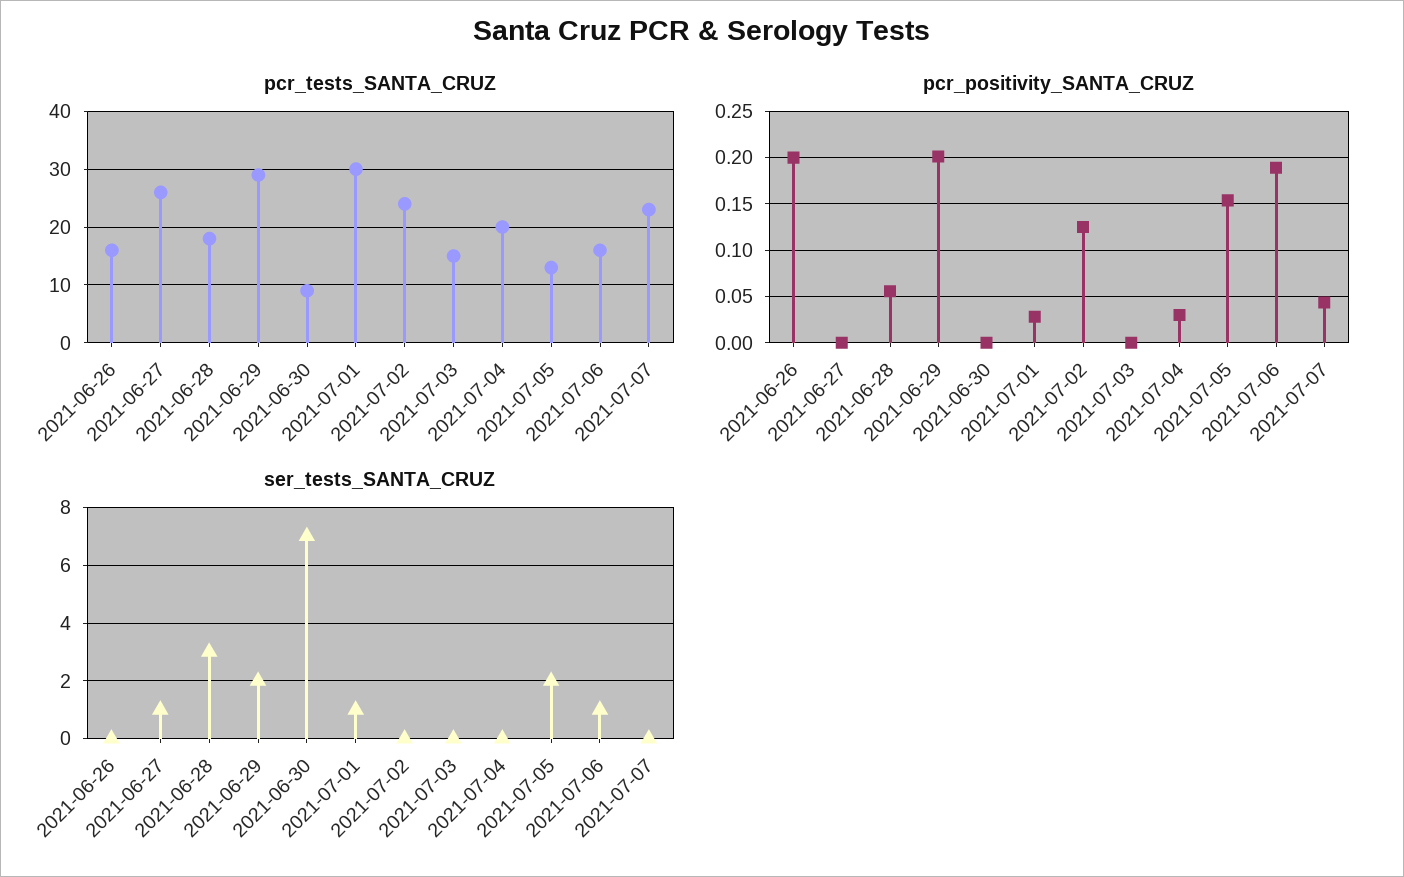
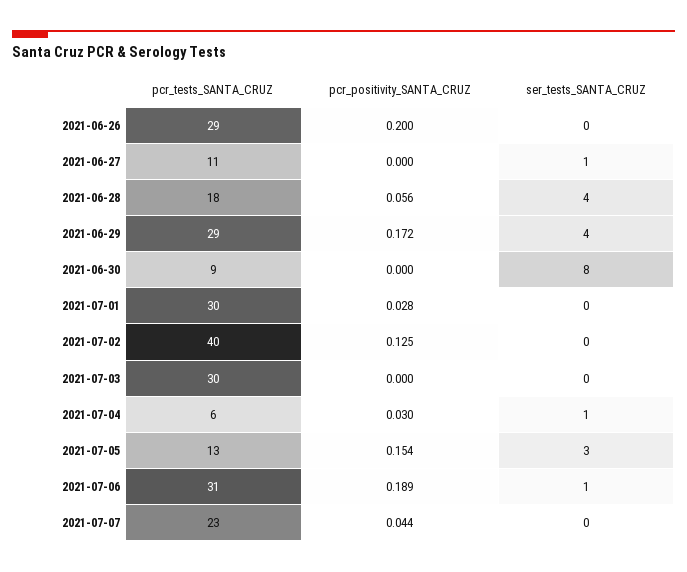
pcr_tests_SANTA_CRUZ, 2021-06-26: 15 -> 29
pcr_tests_SANTA_CRUZ, 2021-06-27: 25 -> 11
pcr_tests_SANTA_CRUZ, 2021-07-02: 25 -> 40
pcr_tests_SANTA_CRUZ, 2021-07-03: 15 -> 30
pcr_tests_SANTA_CRUZ, 2021-07-04: 20 -> 6
pcr_tests_SANTA_CRUZ, 2021-07-06: 15 -> 31
pcr_positivity_SANTA_CRUZ, 2021-06-29: 0.2 -> 0.172
ser_tests_SANTA_CRUZ, 2021-06-28: 3 -> 4
ser_tests_SANTA_CRUZ, 2021-06-29: 2 -> 4
ser_tests_SANTA_CRUZ, 2021-06-30: 7 -> 8
ser_tests_SANTA_CRUZ, 2021-07-01: 1 -> 0
ser_tests_SANTA_CRUZ, 2021-07-04: 0 -> 1
ser_tests_SANTA_CRUZ, 2021-07-05: 2 -> 3

